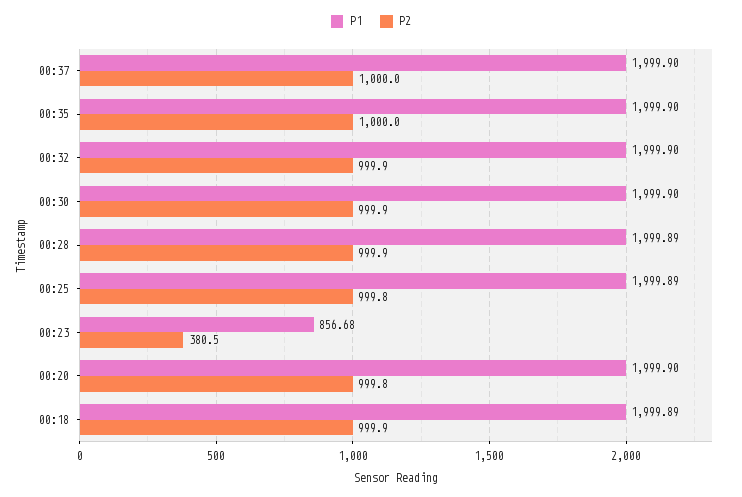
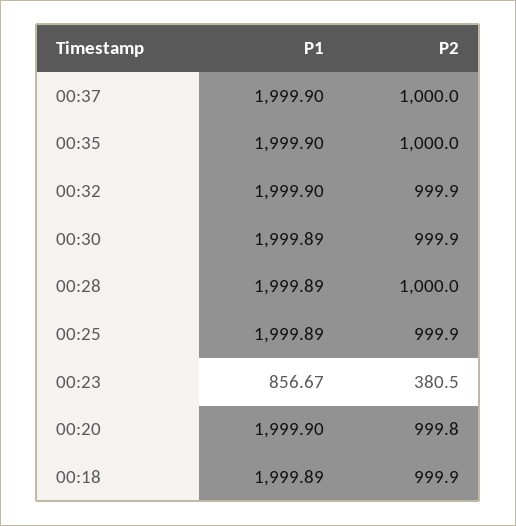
P1, 00:30: 1999.9 -> 1999.89
P2, 00:28: 999.9 -> 1000
P2, 00:25: 999.8 -> 999.9
P1, 00:23: 856.68 -> 856.67

